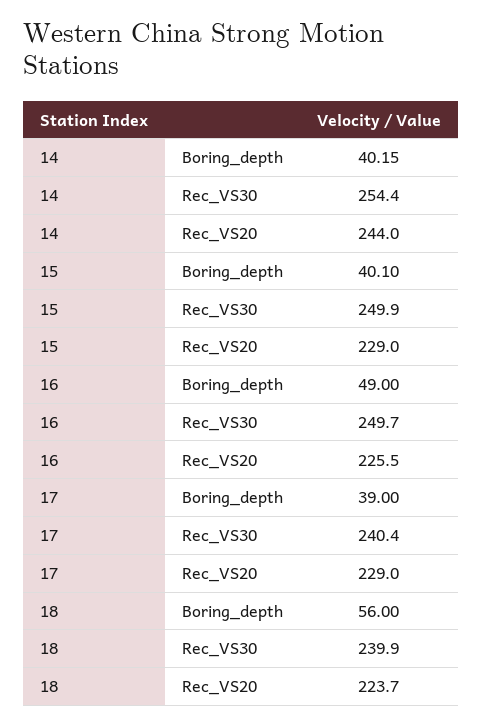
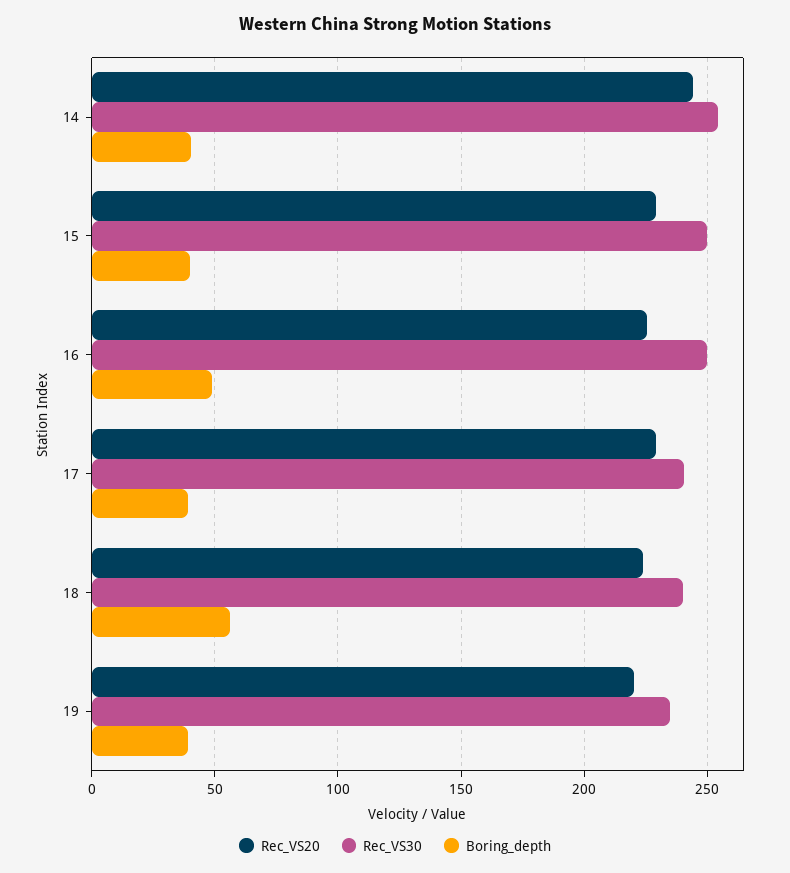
Rec_VS20, 19: none -> 220
Rec_VS30, 19: none -> 235
Boring_depth, 19: none -> 40

